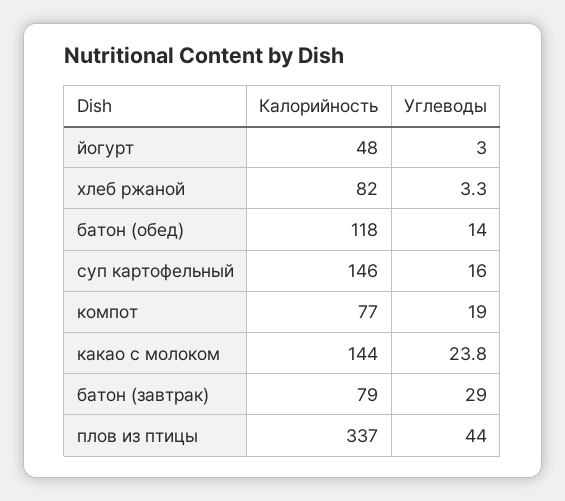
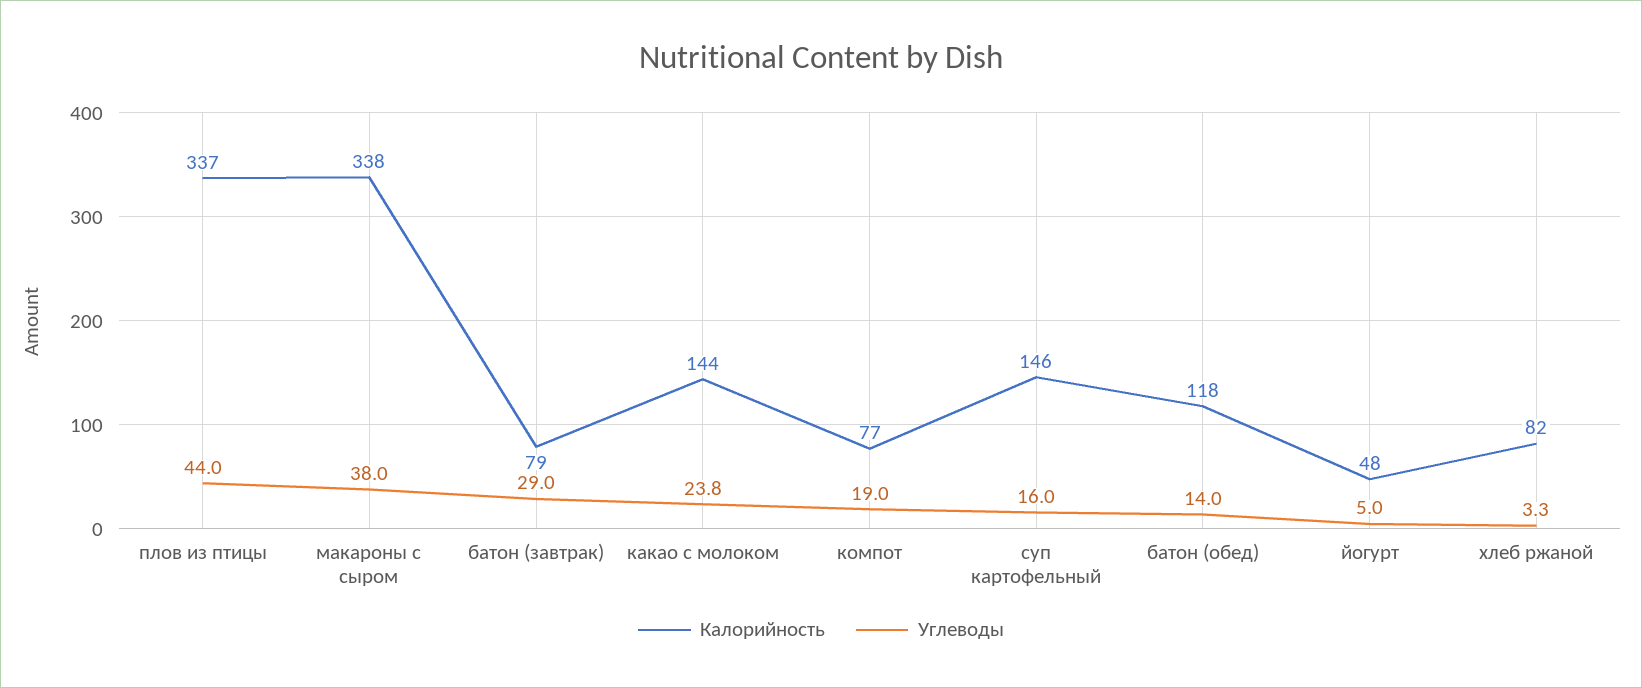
Углеводы, йогурт: 3 -> 5
Калорийность, макароны с сыром: none -> 338
Углеводы, макароны с сыром: none -> 38

